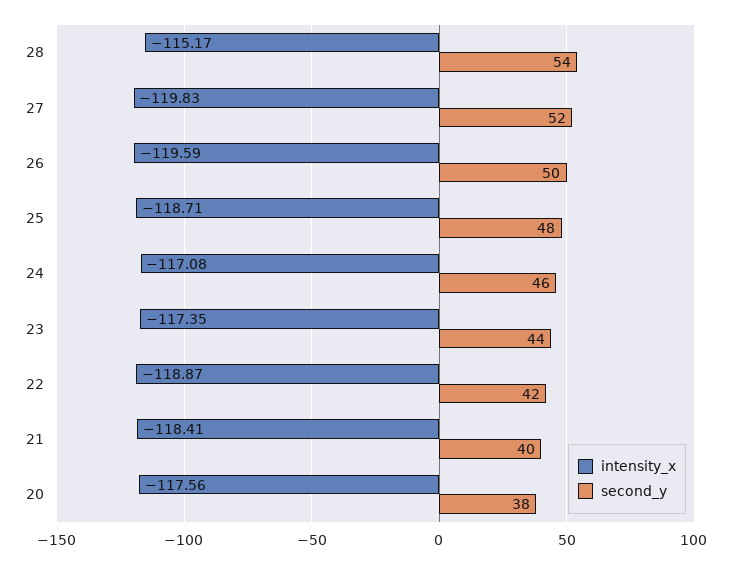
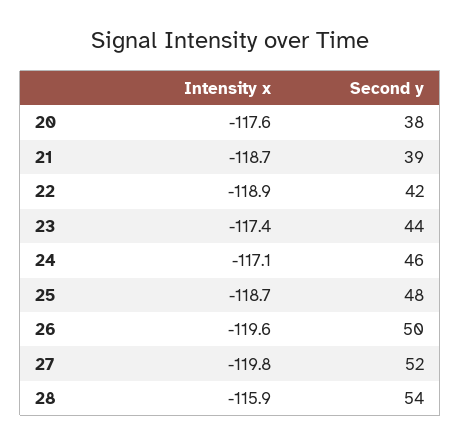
intensity_x, 28: -115.17 -> -115.9
intensity_x, 21: -118.41 -> -118.7
second_y, 21: 40 -> 39

